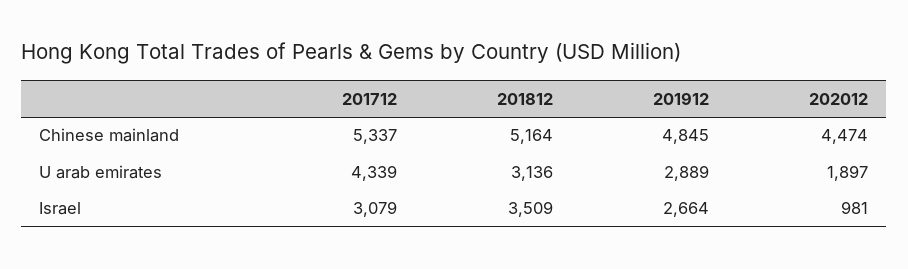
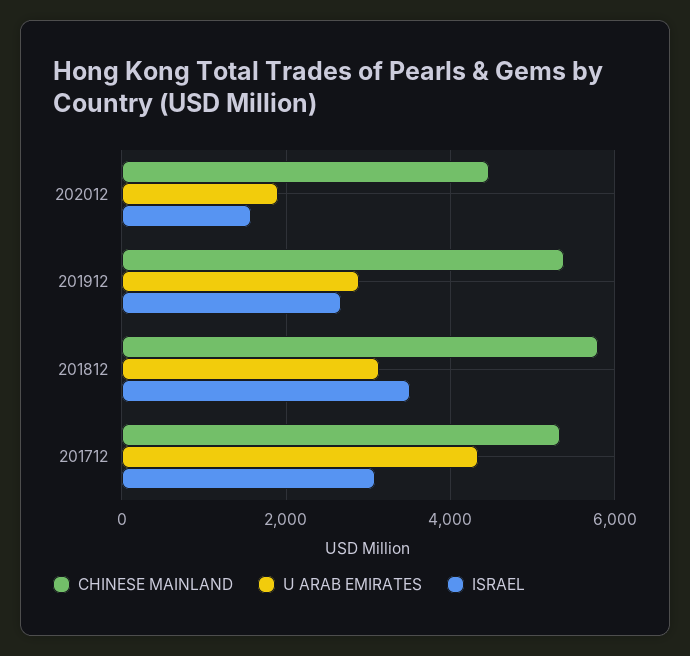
Chinese mainland, 201812: 5164 -> 5800
Chinese mainland, 201912: 4845 -> 5400
Israel, 202012: 981 -> 1600

